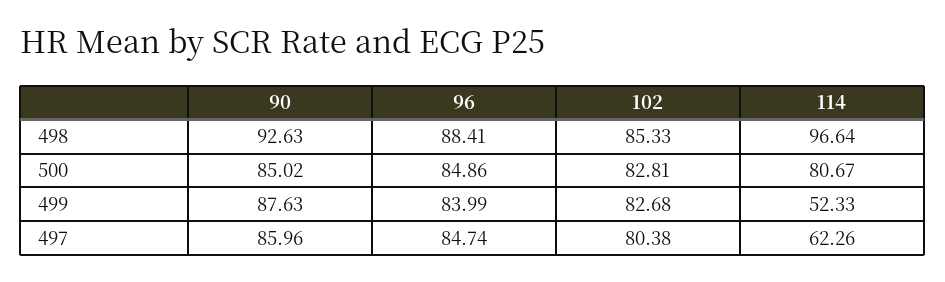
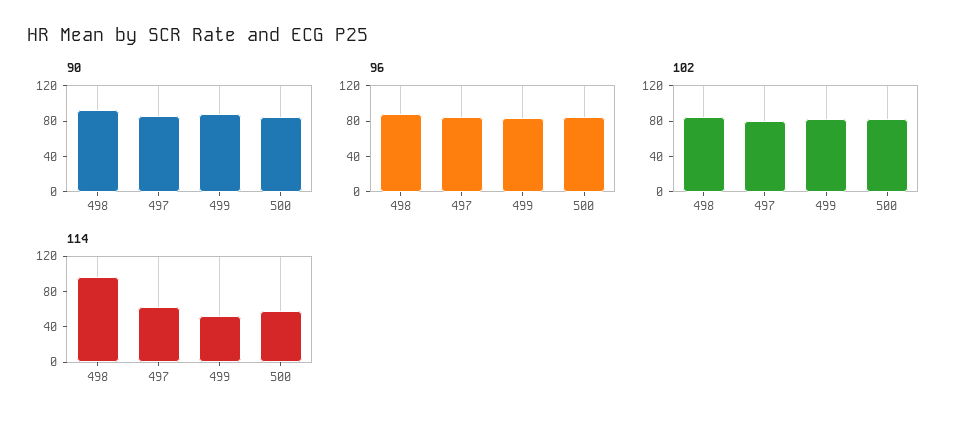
114, 500: 80.67 -> 60

